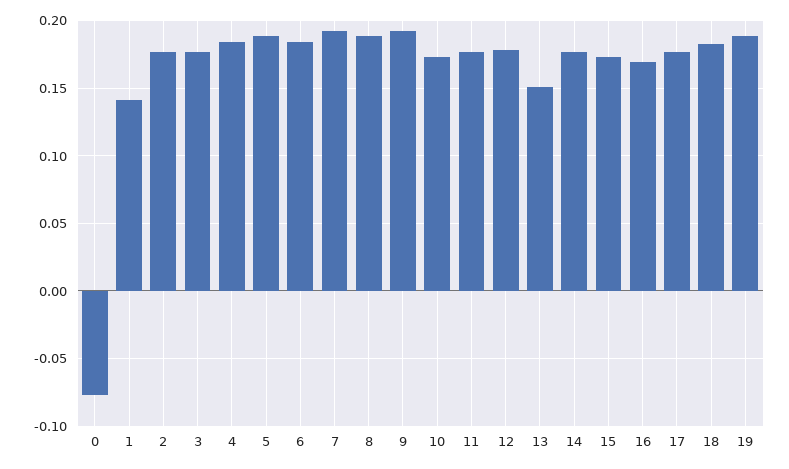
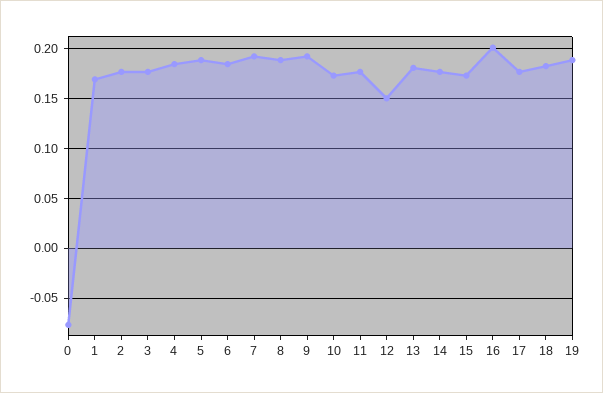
1: 0.14 -> 0.17
12: 0.18 -> 0.15
13: 0.15 -> 0.18
16: 0.17 -> 0.2

